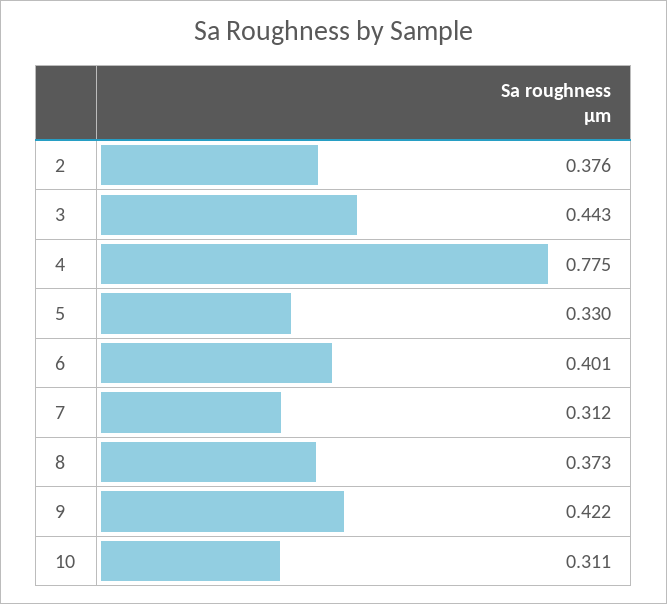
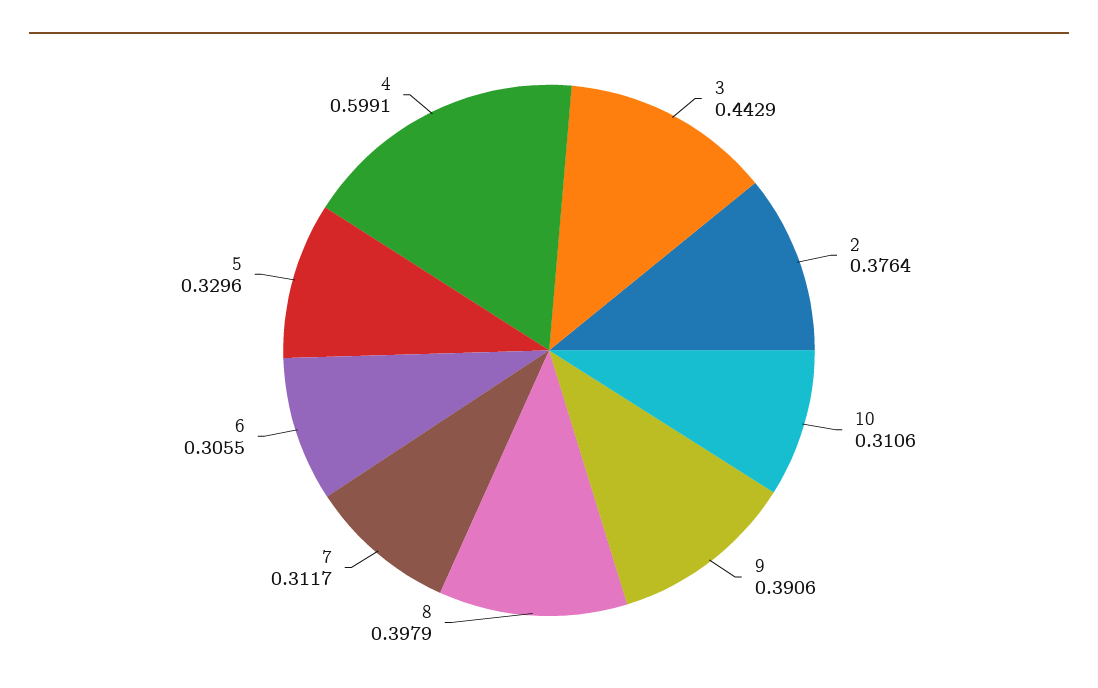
4: 0.775 -> 0.5991
6: 0.401 -> 0.3055
8: 0.373 -> 0.3979
9: 0.422 -> 0.3906

